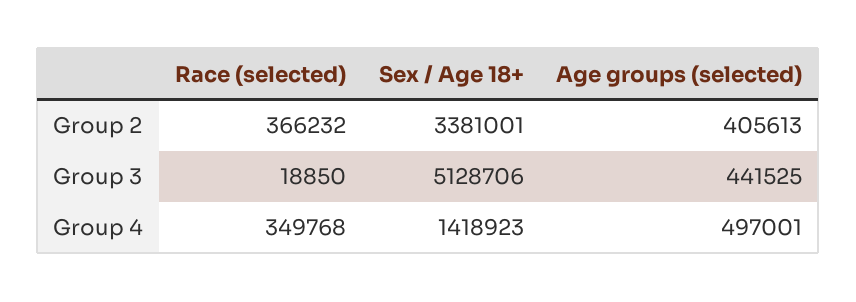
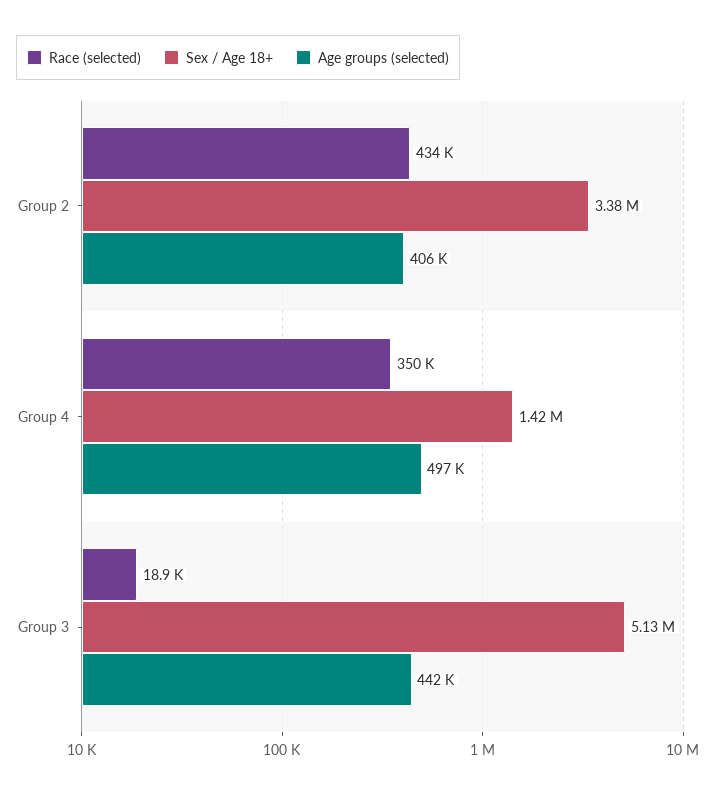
Race (selected), Group 2: 366232 -> 434000

